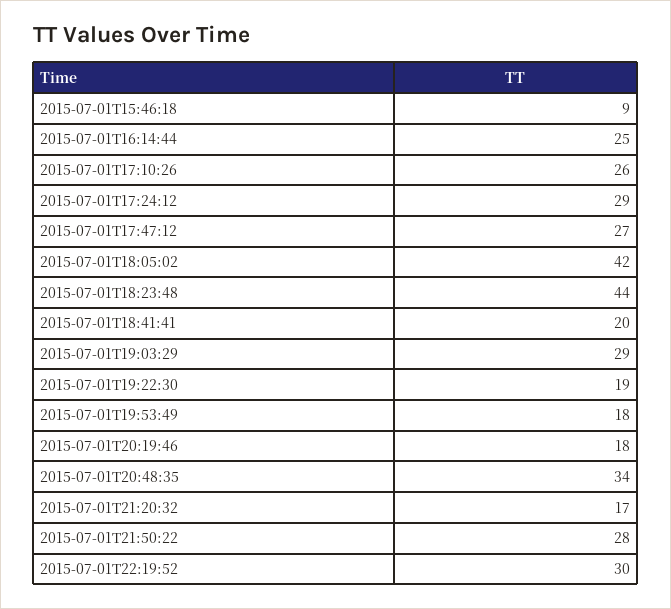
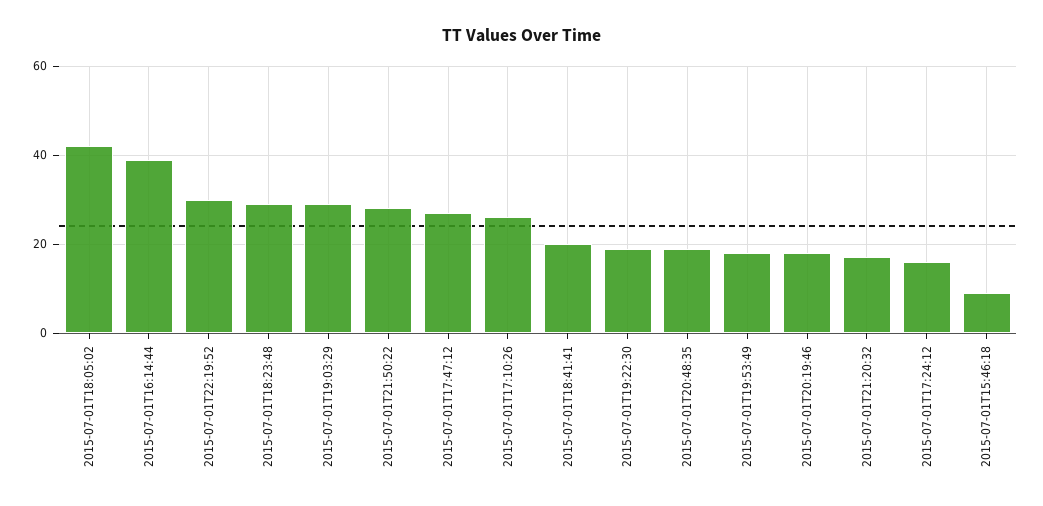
2015-07-01T16:14:44: 25 -> 40
2015-07-01T17:24:12: 29 -> 15
2015-07-01T18:23:48: 44 -> 30
2015-07-01T20:48:35: 34 -> 20

